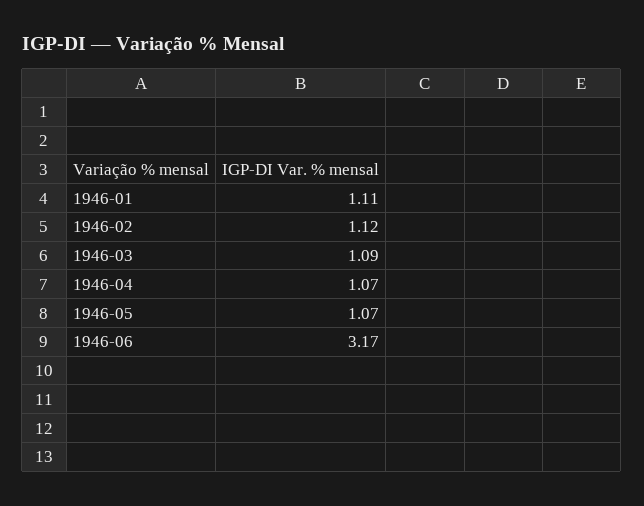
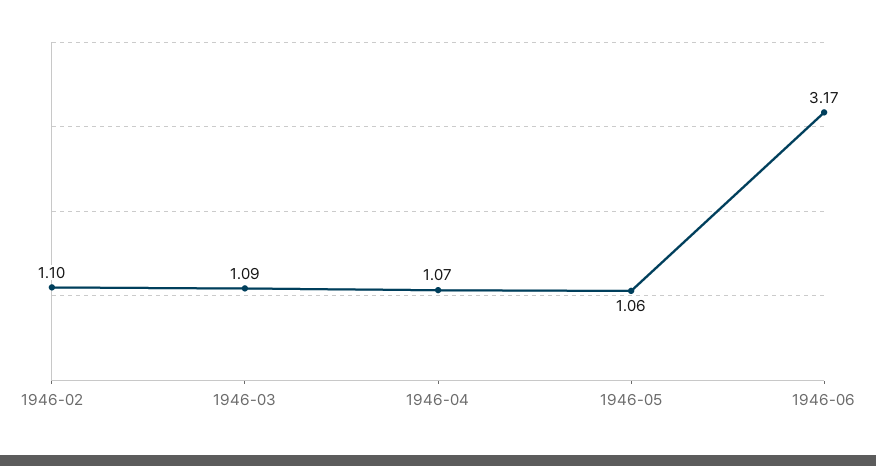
1946-01: 1.11 -> none
1946-02: 1.12 -> 1.1
1946-05: 1.07 -> 1.06

